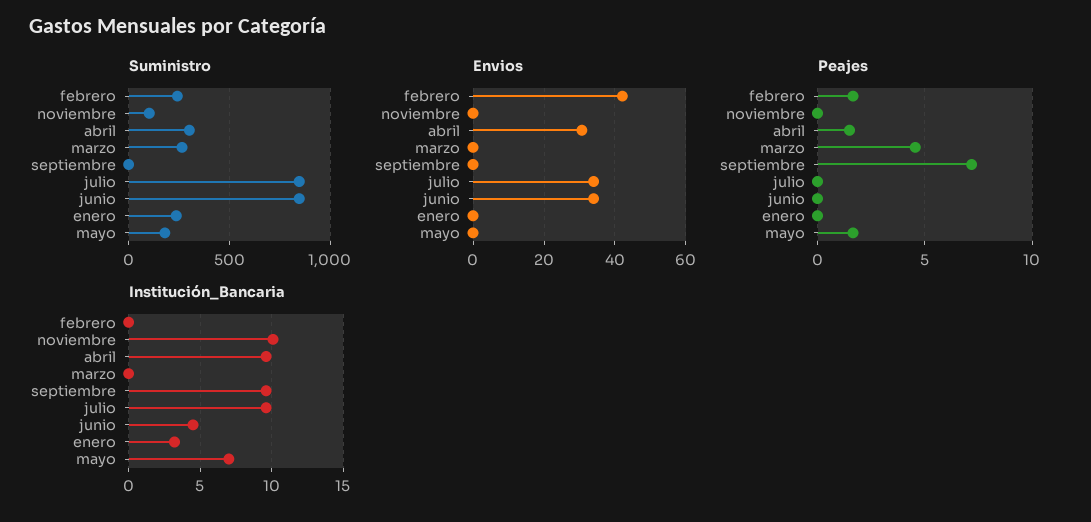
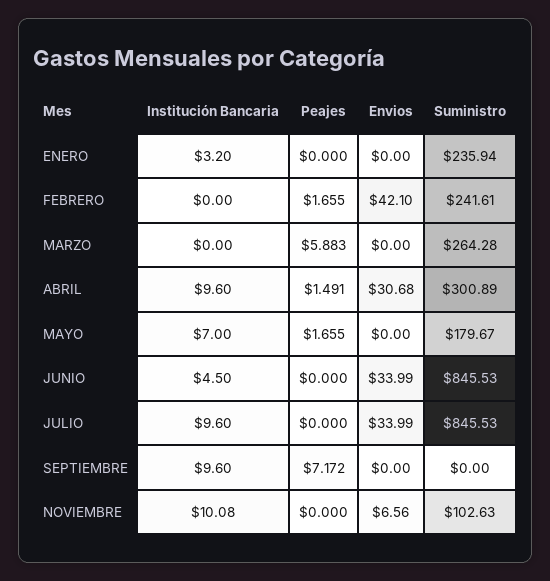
Envios, noviembre: 0 -> 6.56
Peajes, marzo: 4.5 -> 5.883

